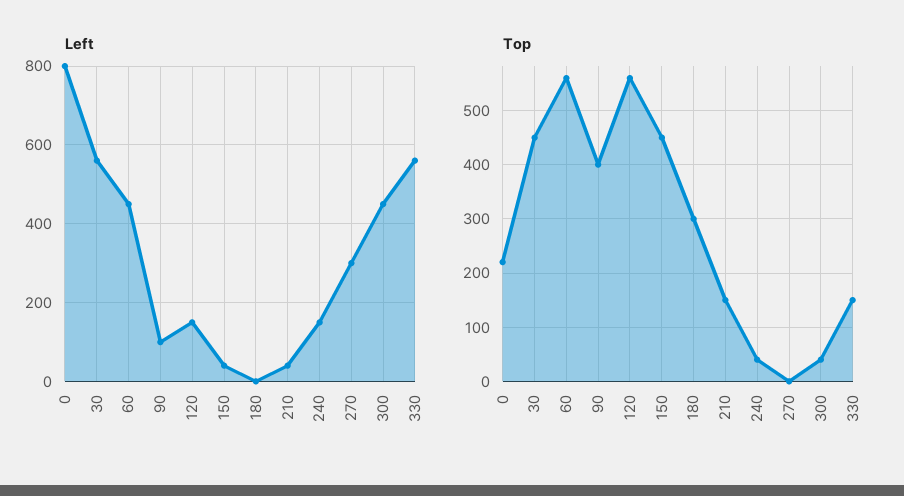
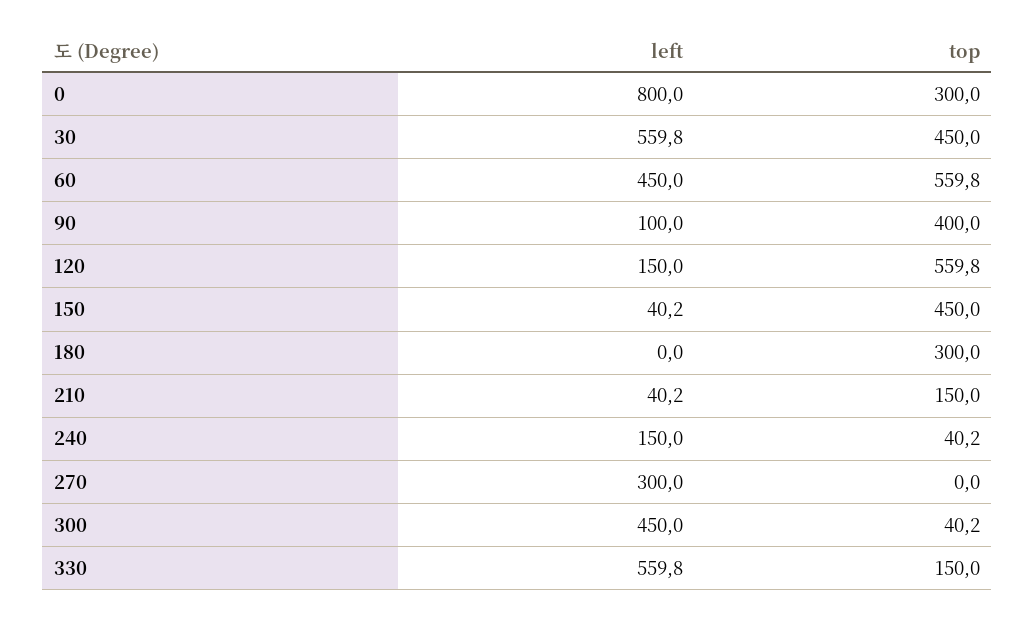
Top, 0: 220 -> 300

